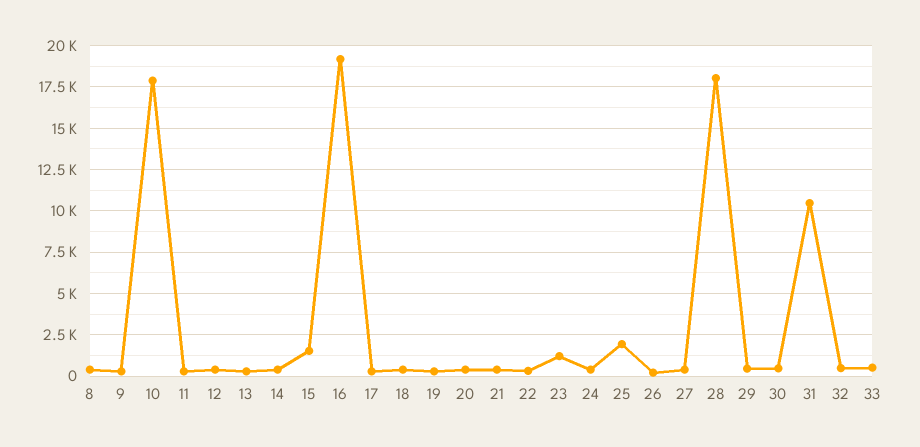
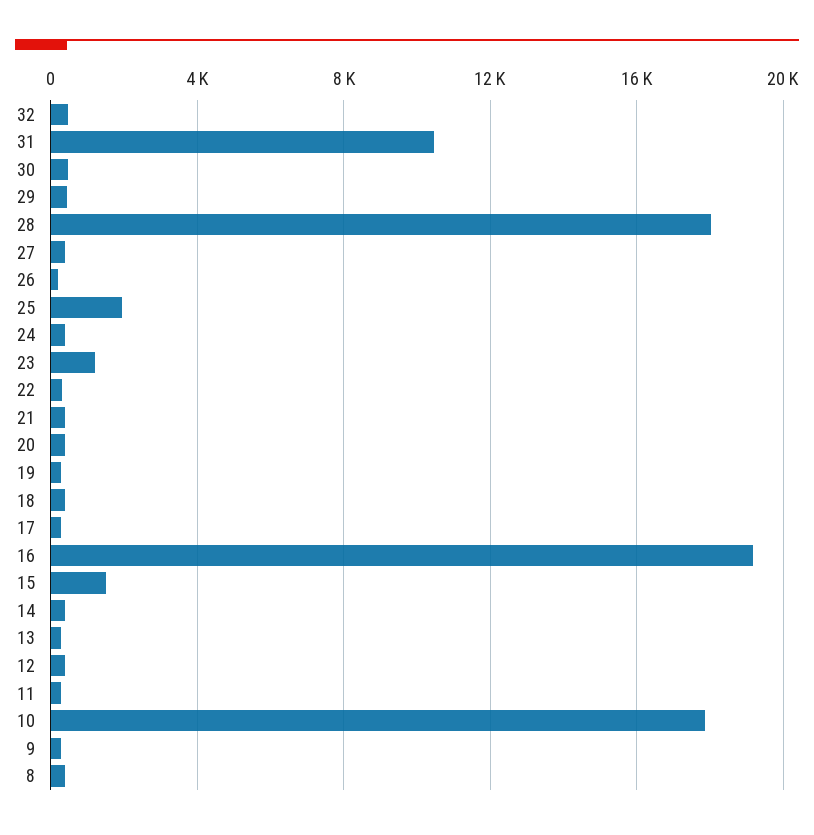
33: 500 -> none

